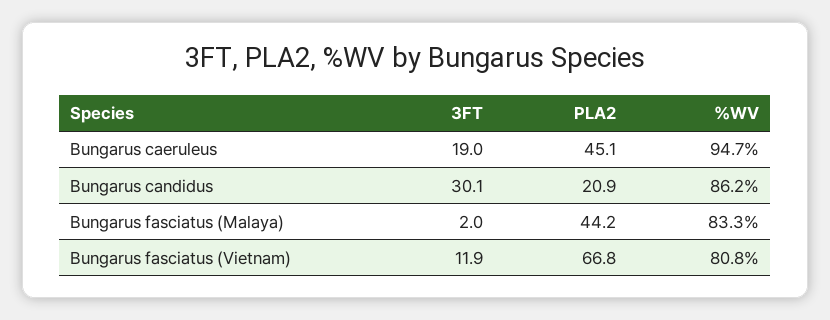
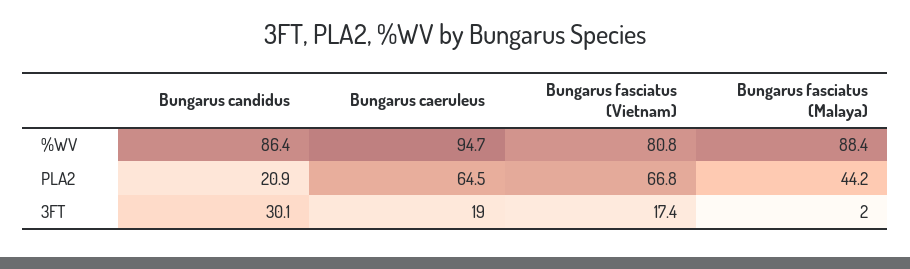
PLA2, Bungarus caeruleus: 45.1 -> 64.5
%WV, Bungarus candidus: 86.2 -> 86.4
%WV, Bungarus fasciatus (Malaya): 83.3 -> 88.4
3FT, Bungarus fasciatus (Vietnam): 11.9 -> 17.4

